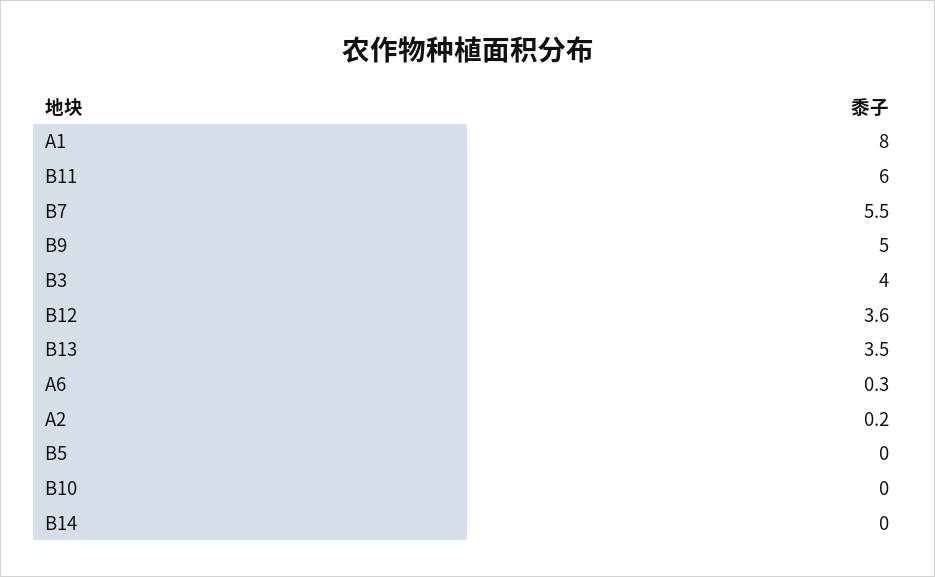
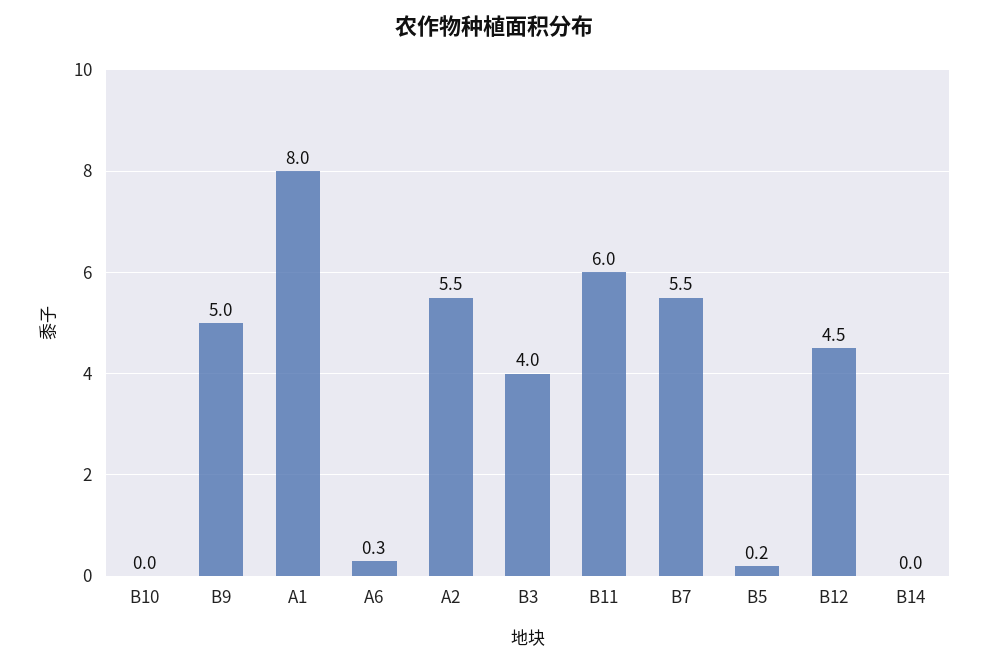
B12: 3.6 -> 4.5
B13: 3.5 -> none
A2: 0.2 -> 5.5
B5: 0 -> 0.2

